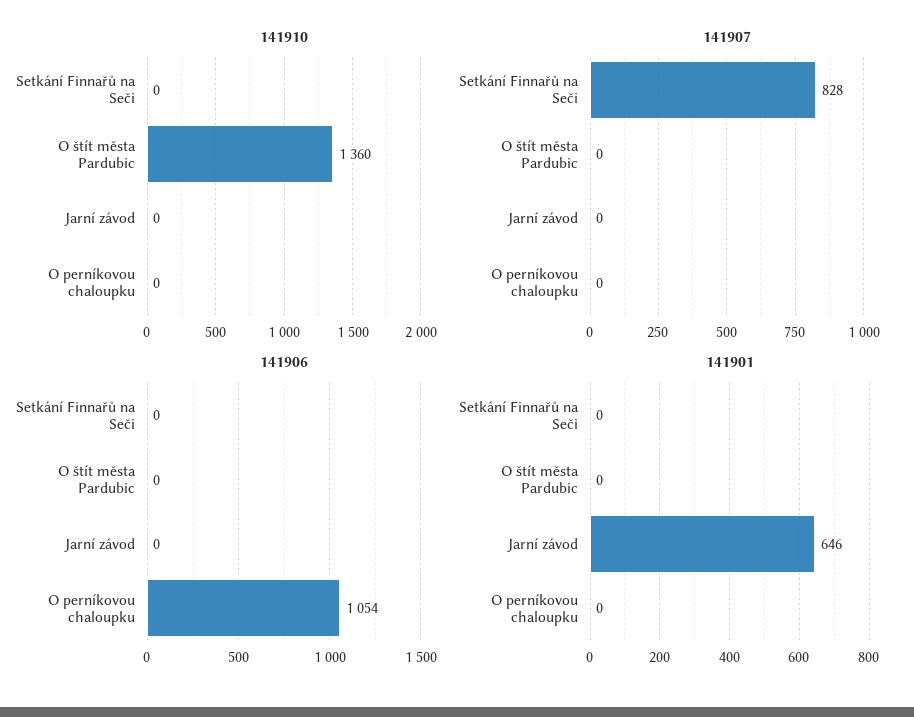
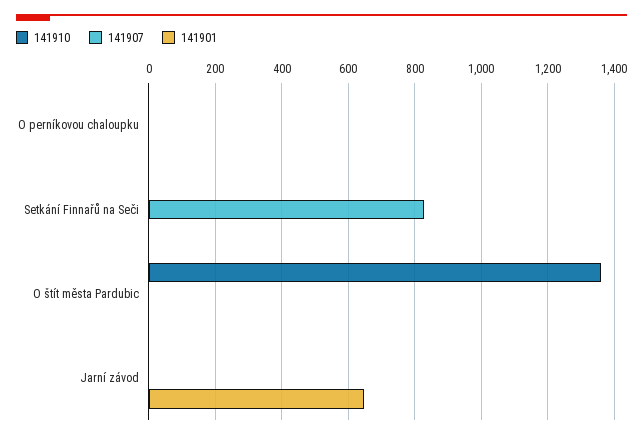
141906, Setkání Finnařů na Seči: 0 -> none
141906, O štít města Pardubic: 0 -> none
141906, Jarní závod: 0 -> none
141906, O perníkovou chaloupku: 1054 -> none

